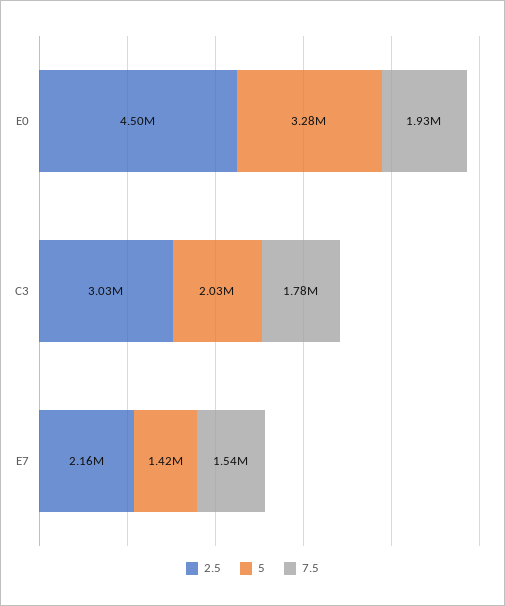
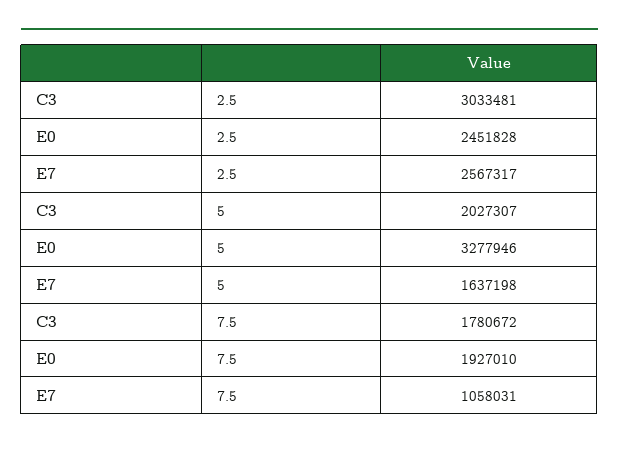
2.5, E0: 4500000 -> 2451828
2.5, E7: 2160000 -> 2567317
5, E7: 1420000 -> 1637198
7.5, E7: 1540000 -> 1058031

